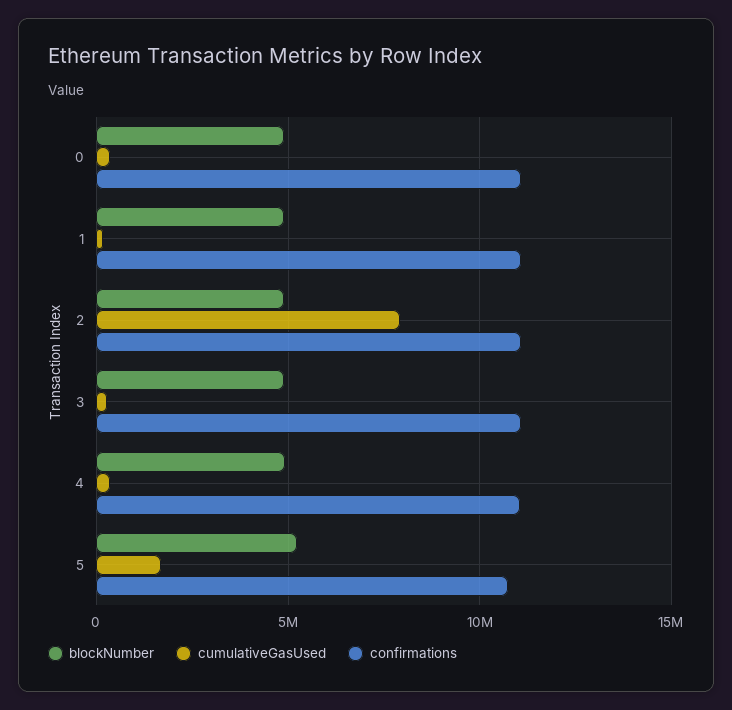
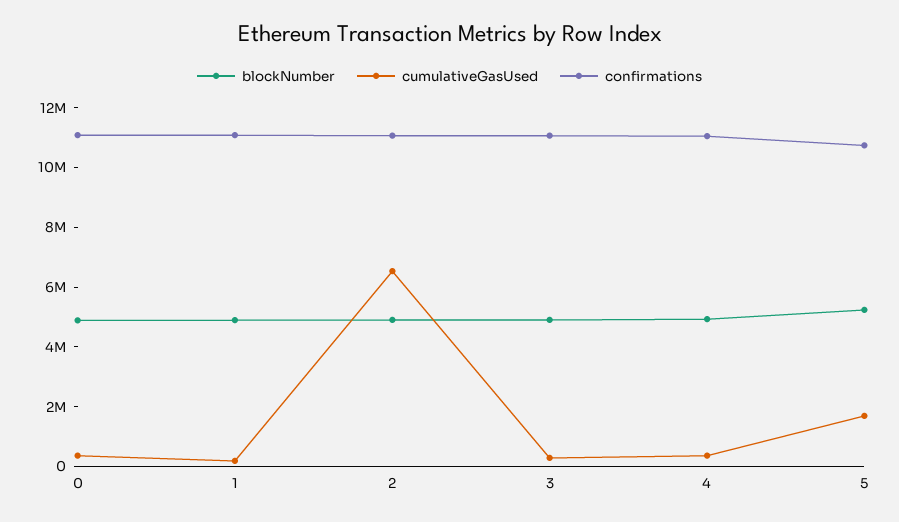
cumulativeGasUsed, 2: 8000000 -> 6500000

